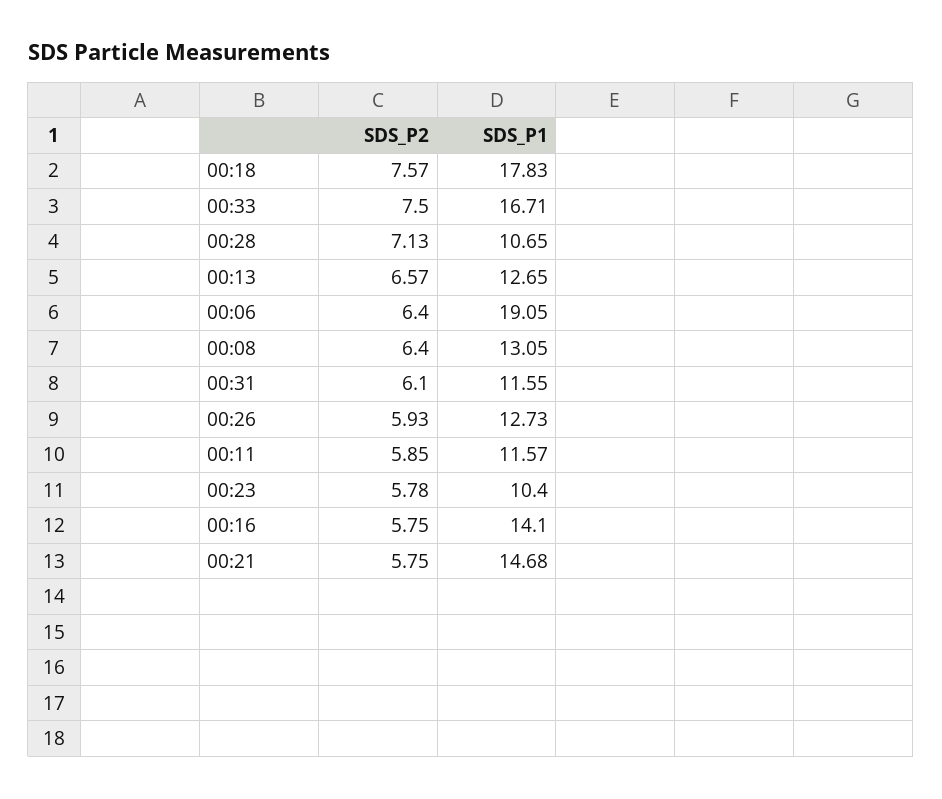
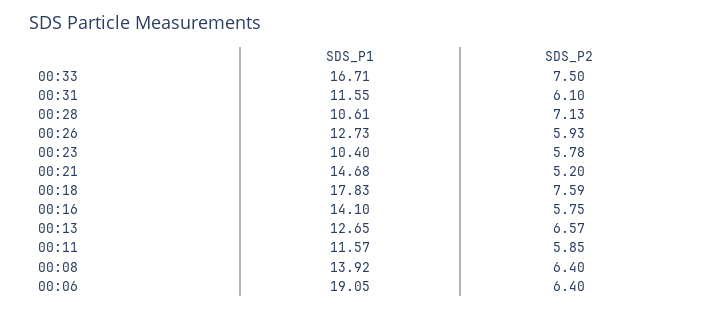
SDS_P2, 00:18: 7.57 -> 7.59
SDS_P1, 00:28: 10.65 -> 10.61
SDS_P1, 00:08: 13.05 -> 13.92
SDS_P2, 00:21: 5.75 -> 5.2

